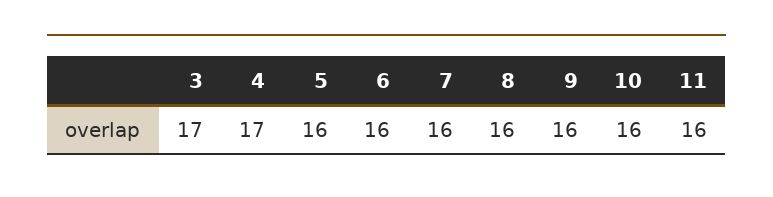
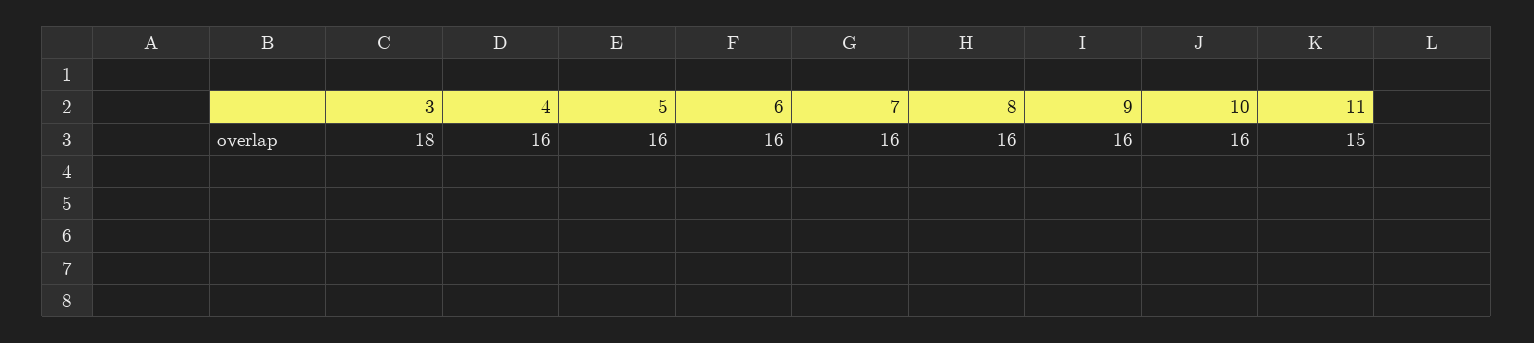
3: 17 -> 18
4: 17 -> 16
11: 16 -> 15

